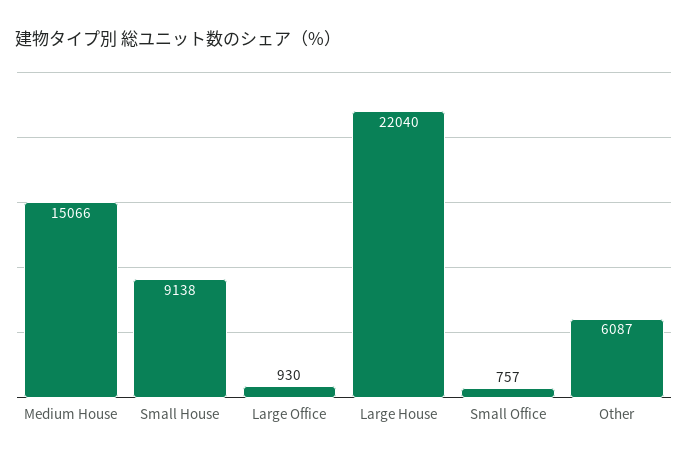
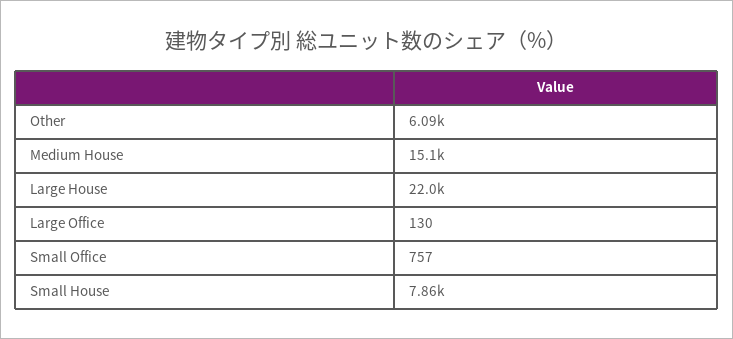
Small House: 9138 -> 7860
Large Office: 930 -> 130

